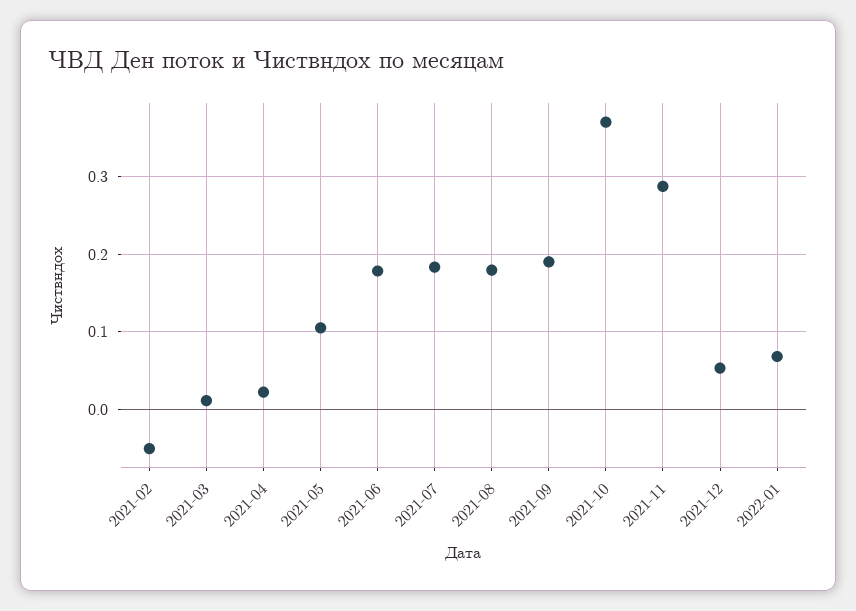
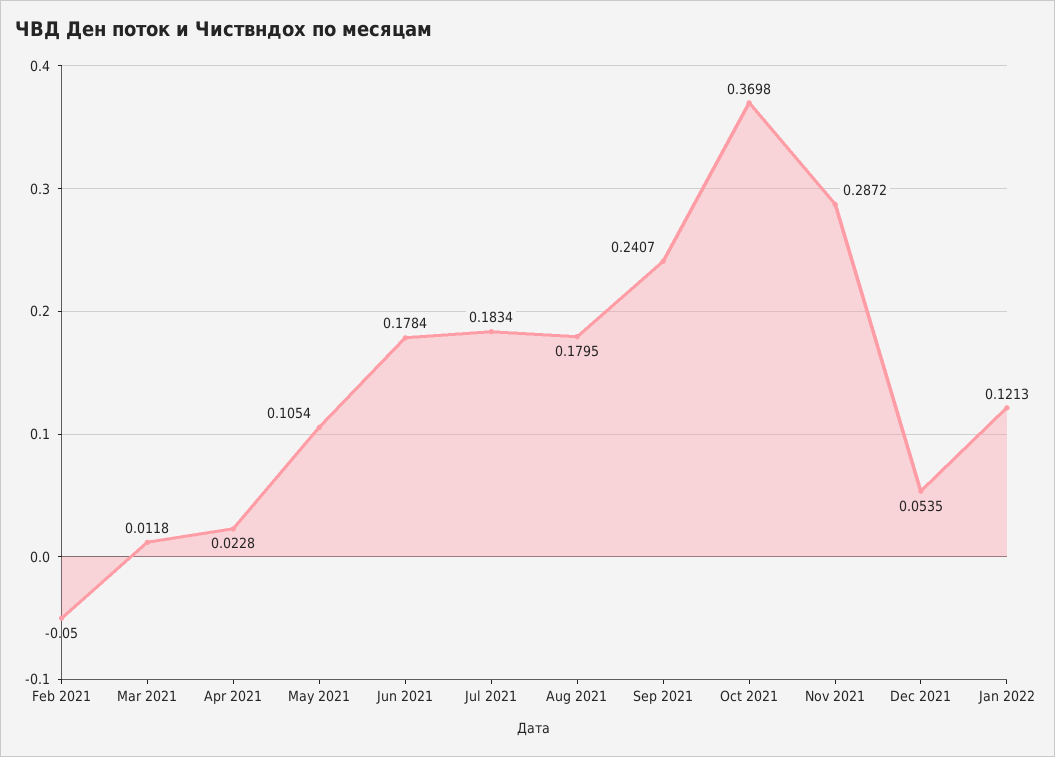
2021-09: 0.19 -> 0.2407
2022-01: 0.07 -> 0.1213

